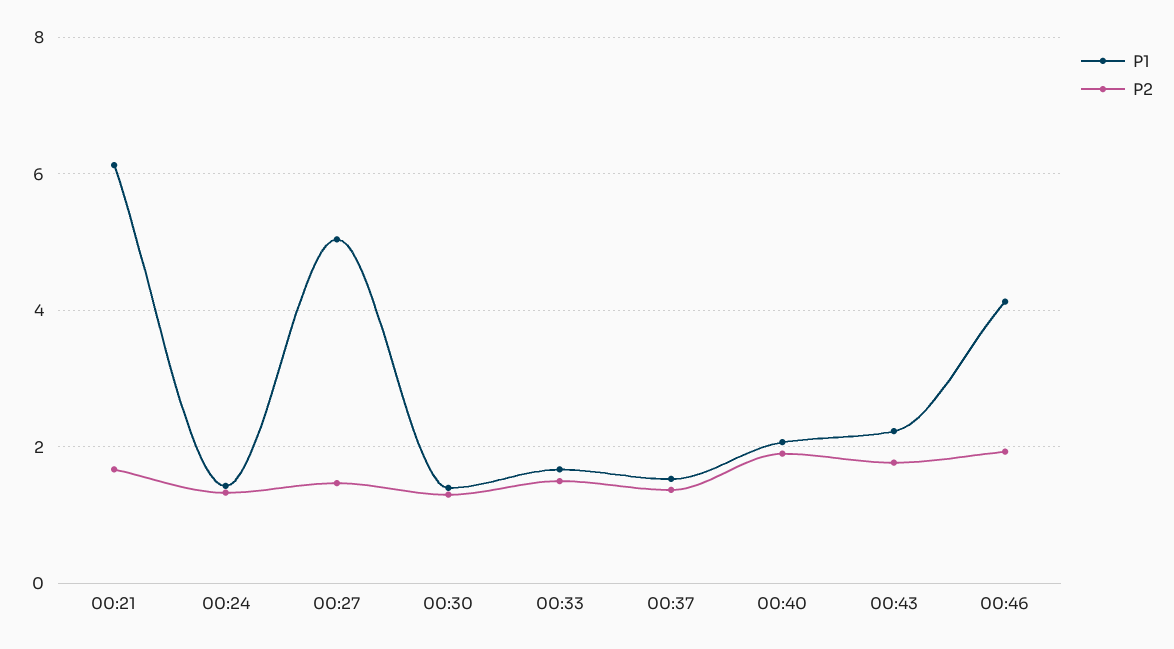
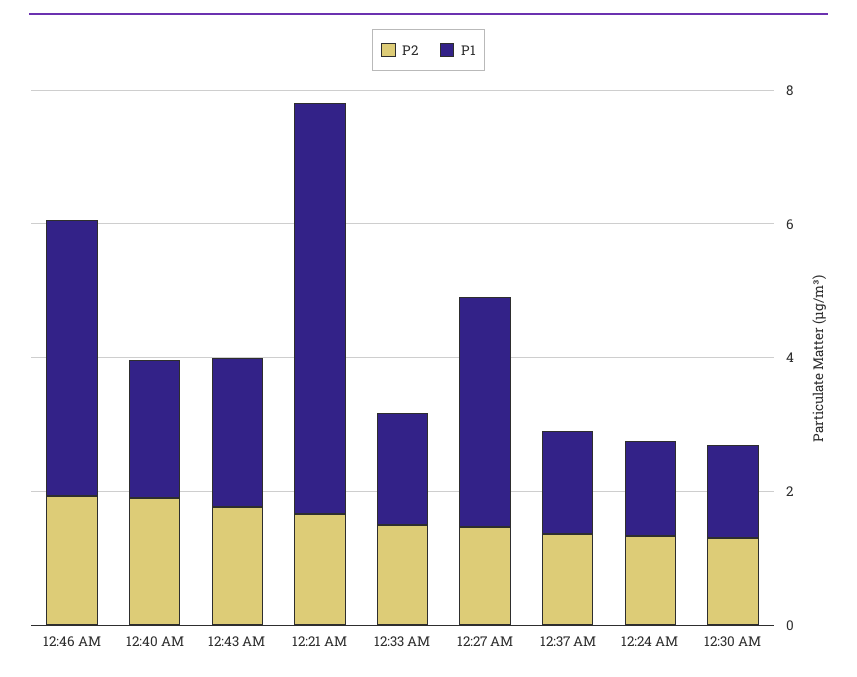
P1, 00:27: 5 -> 3.5

